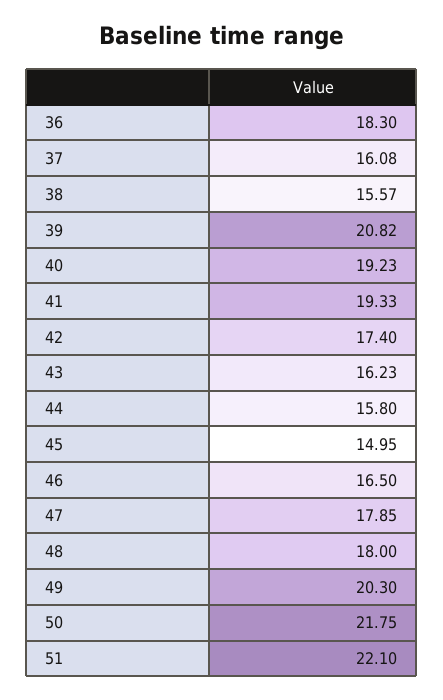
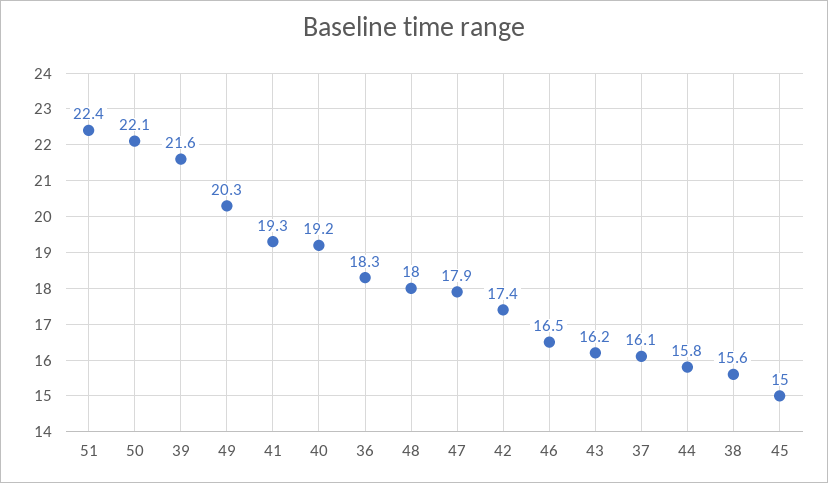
39: 20.82 -> 21.6
50: 21.75 -> 22.1
51: 22.1 -> 22.4

